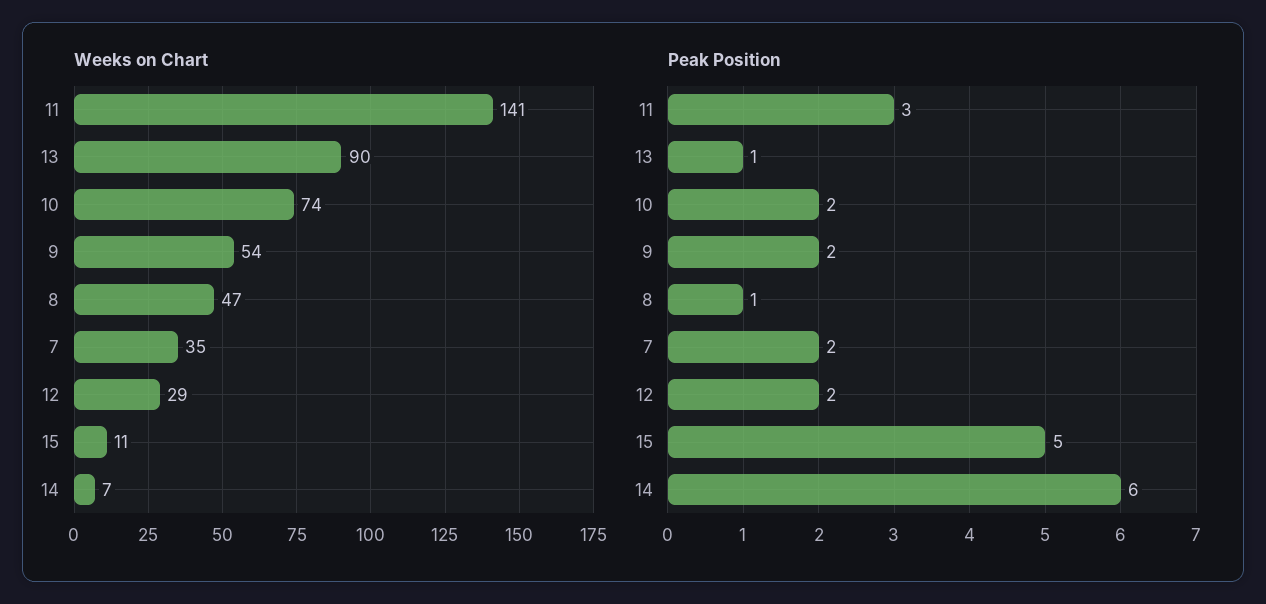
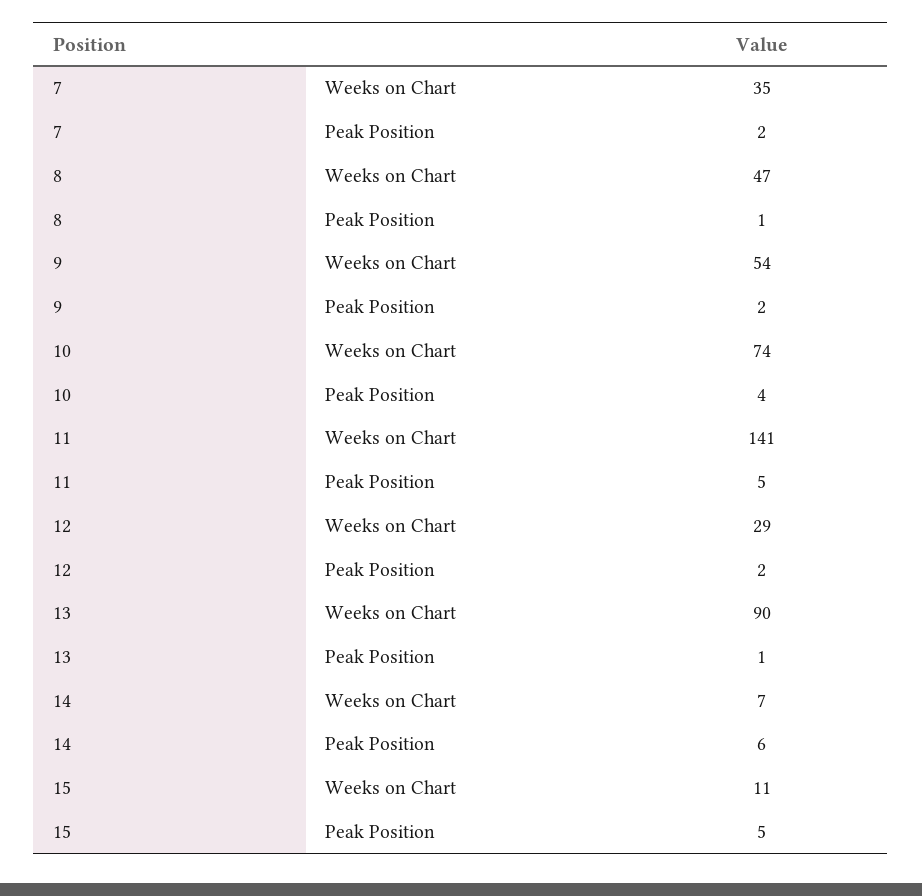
Peak Position, 11: 3 -> 5
Peak Position, 10: 2 -> 4

